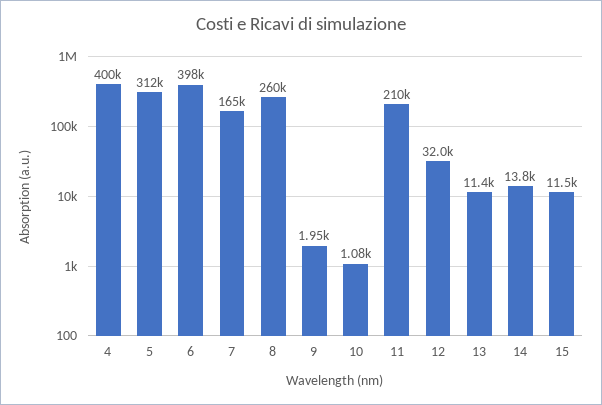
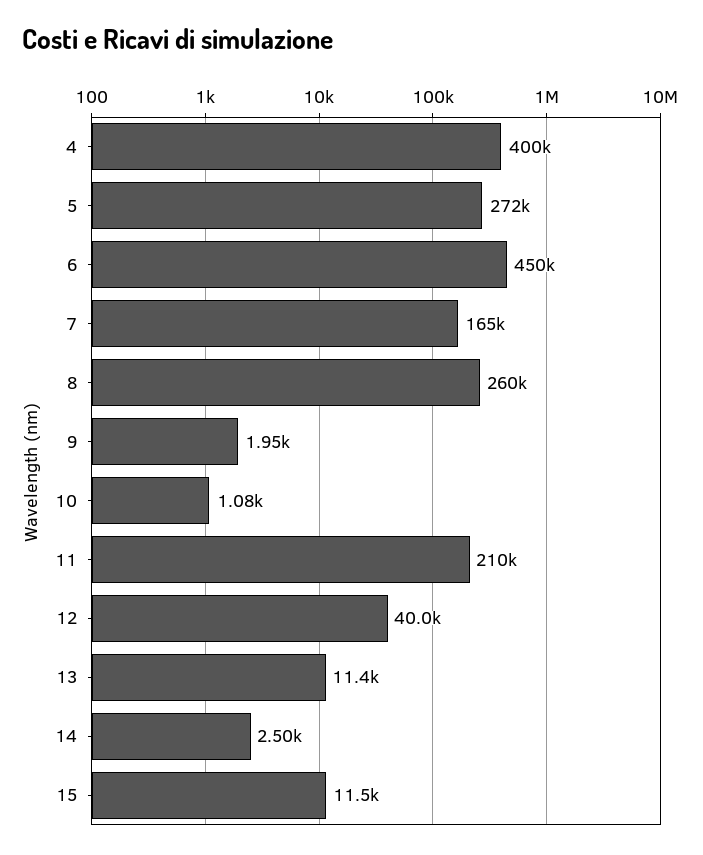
5: 312000 -> 272000
6: 398000 -> 450000
12: 32000 -> 40000
14: 13800 -> 2500

